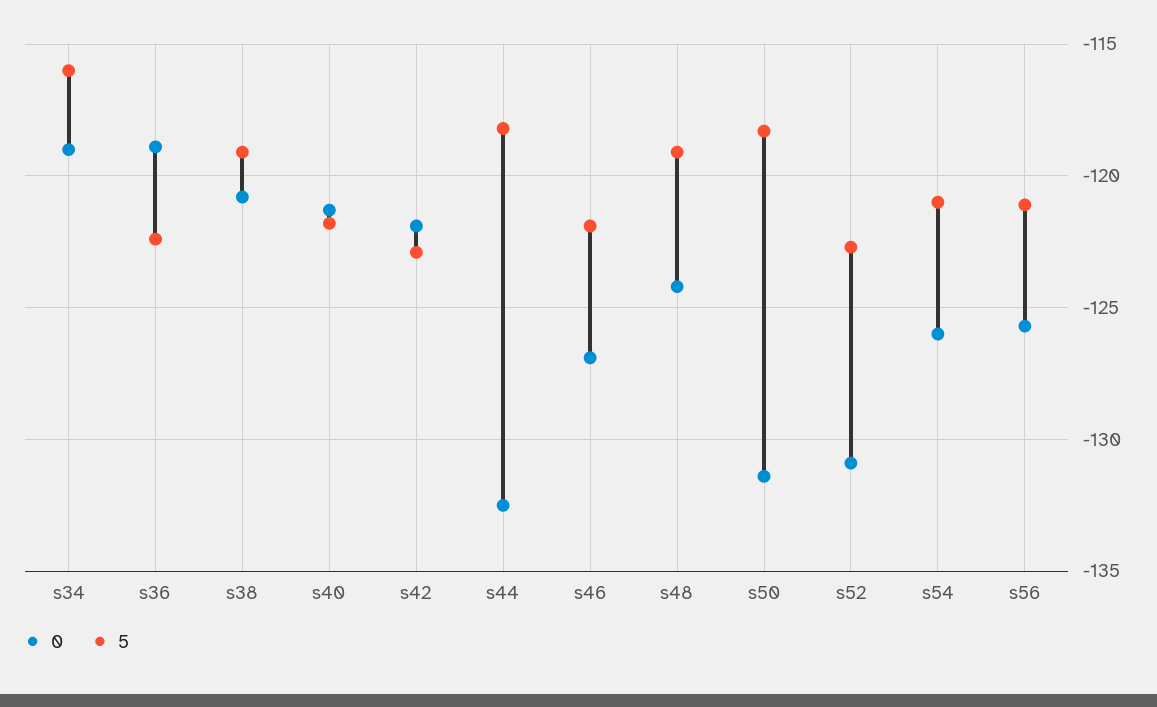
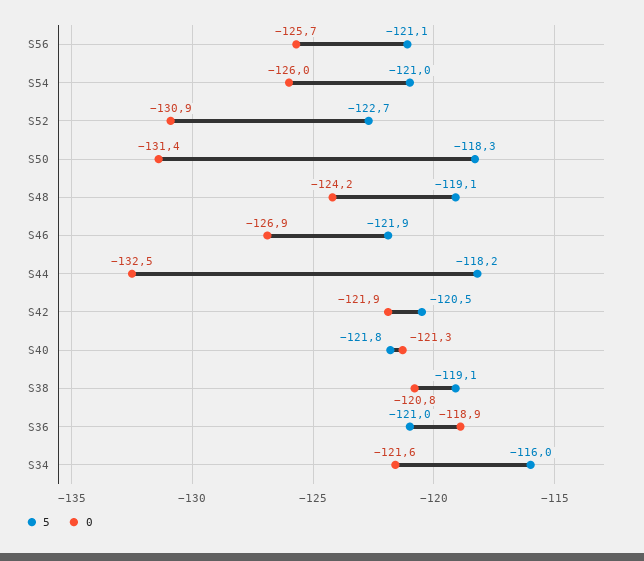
0, s34: -119 -> -121.6
5, s36: -122.5 -> -121
5, s42: -123 -> -120.5

